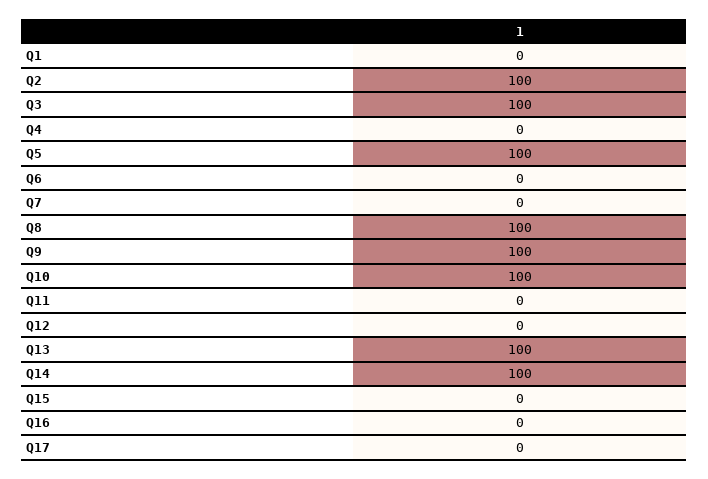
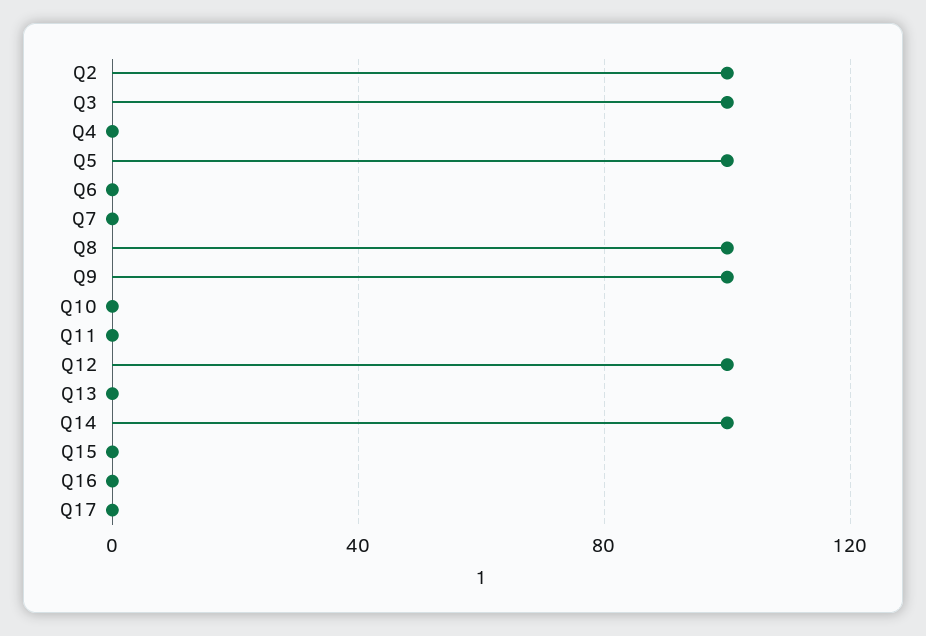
Q1: 0 -> none
Q10: 100 -> 0
Q12: 0 -> 100
Q13: 100 -> 0

